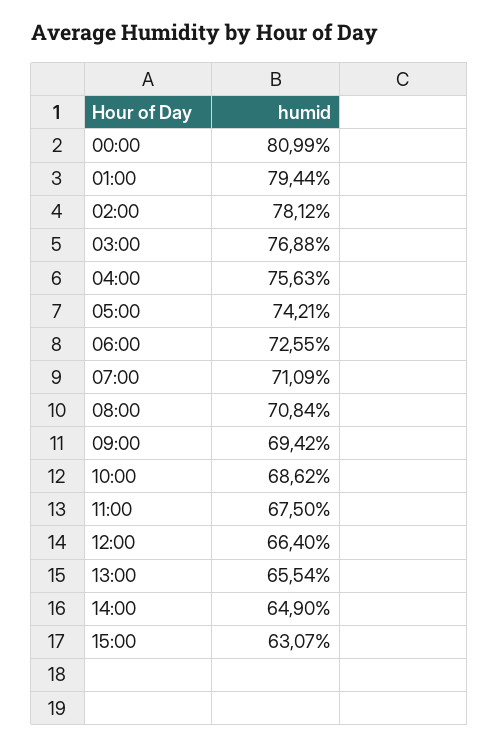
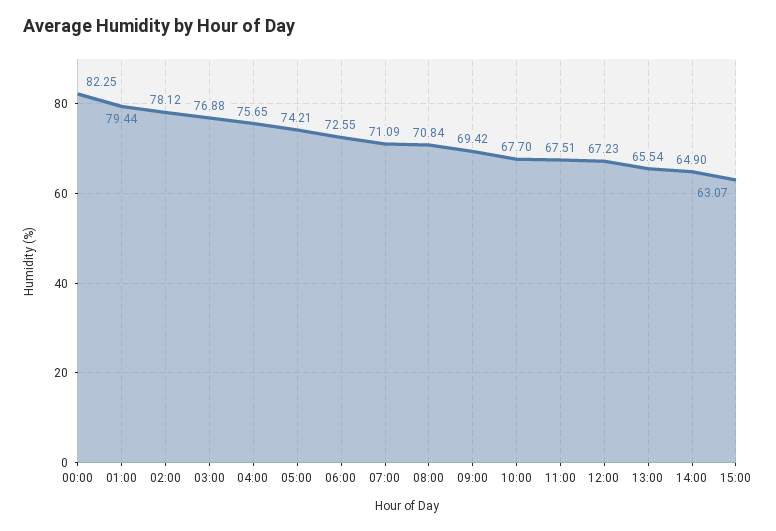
00:00: 80.99 -> 82.25
04:00: 75.63 -> 75.65
10:00: 68.62 -> 67.7
11:00: 67.5 -> 67.51
12:00: 66.4 -> 67.23

